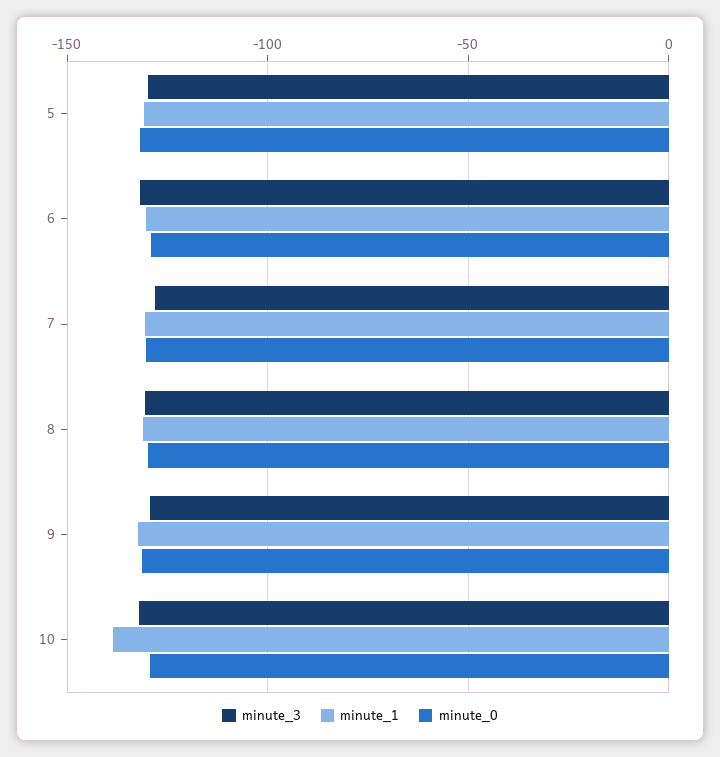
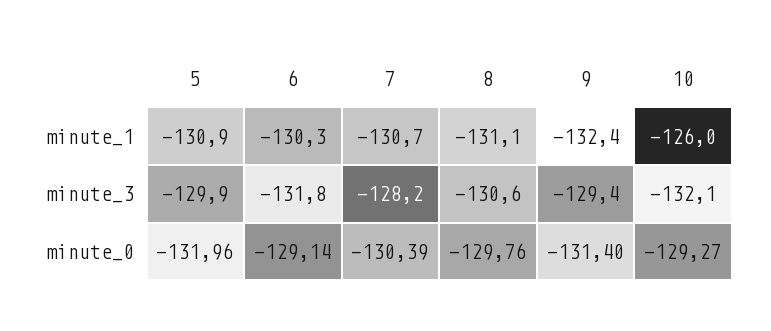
minute_1, 10: -140 -> -126

